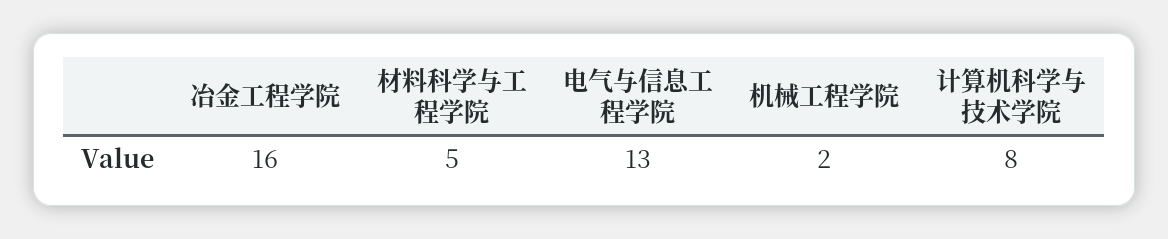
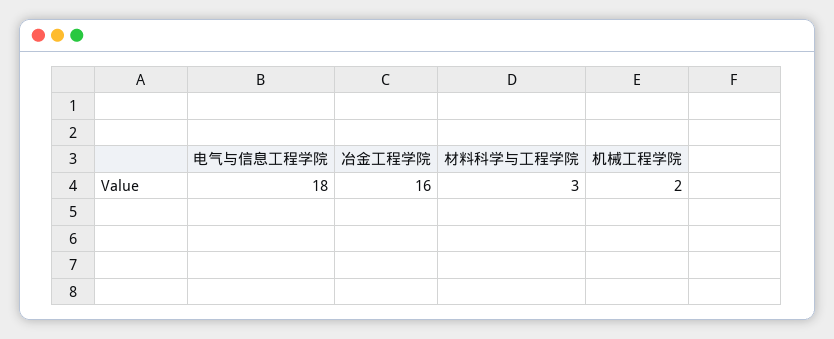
材料科学与工程学院: 5 -> 3
电气与信息工程学院: 13 -> 18
计算机科学与技术学院: 8 -> none

